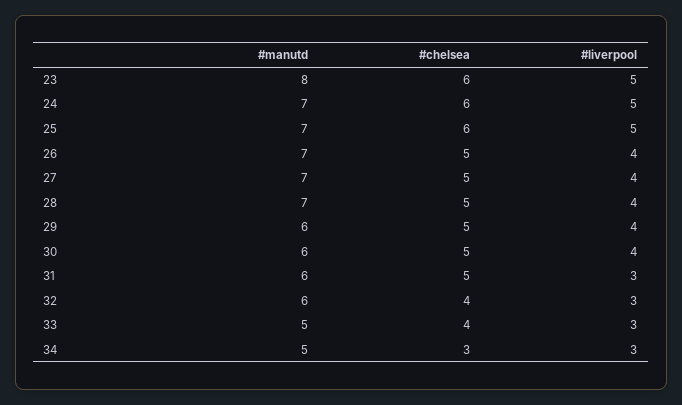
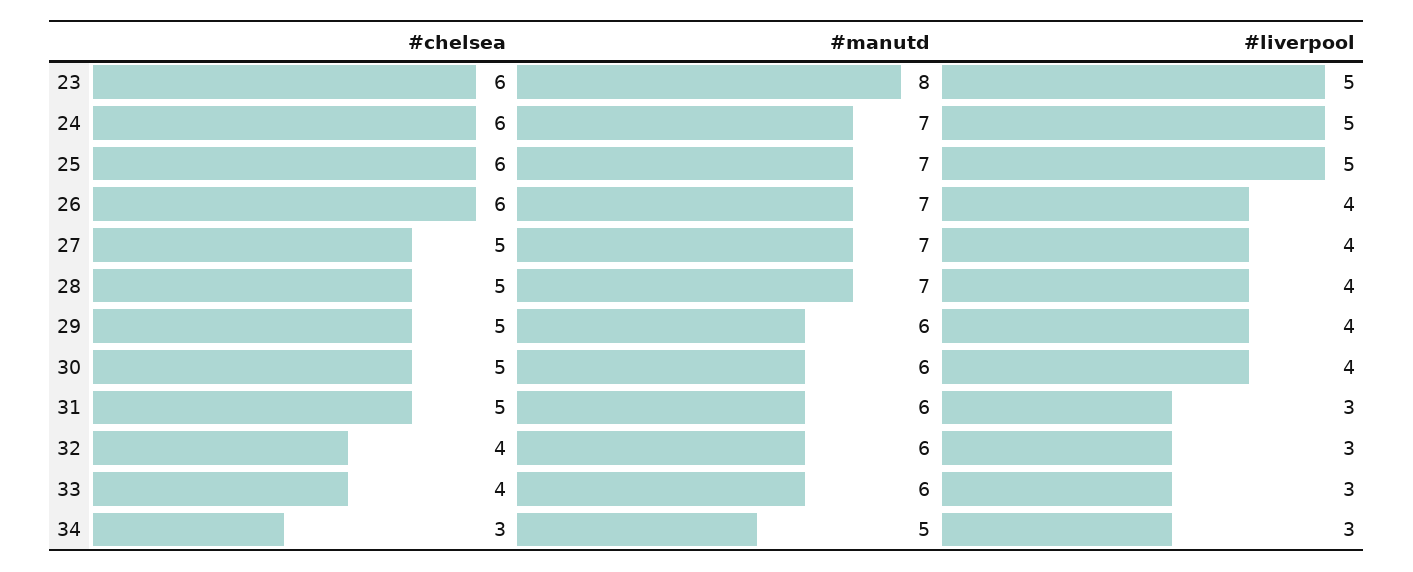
#chelsea, 26: 5 -> 6
#manutd, 33: 5 -> 6

